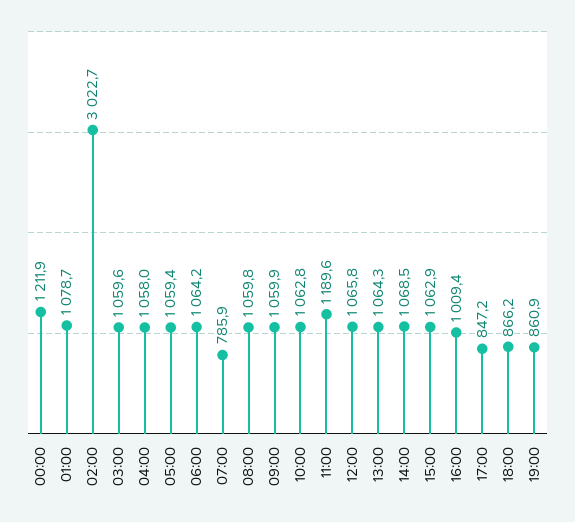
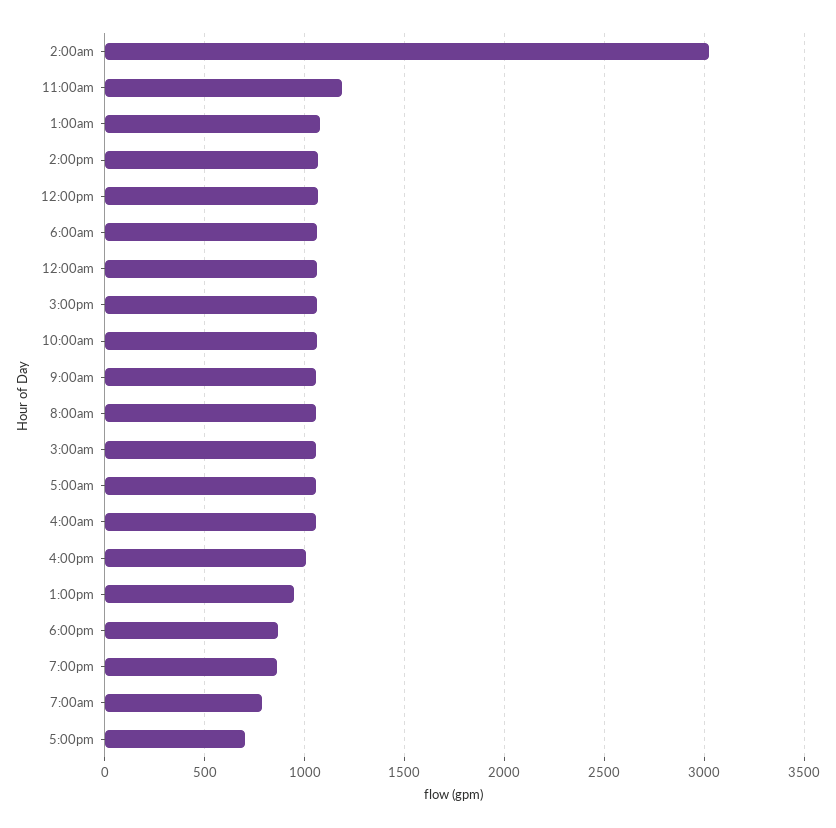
00:00: 1211.9 -> 1050
13:00: 1064.3 -> 950
17:00: 847.2 -> 700

